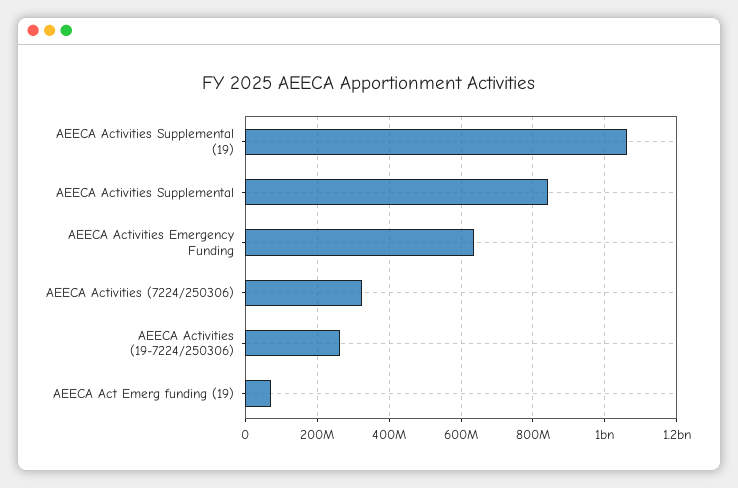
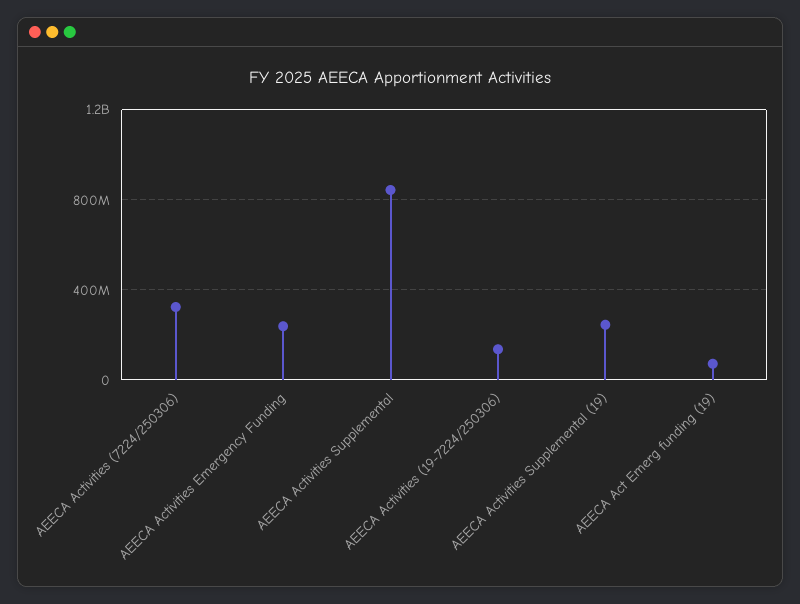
AEECA Activities Supplemental (19): 1060000000 -> 250000000
AEECA Activities Emergency Funding: 640000000 -> 250000000
AEECA Activities (19-7224/250306): 260000000 -> 150000000

